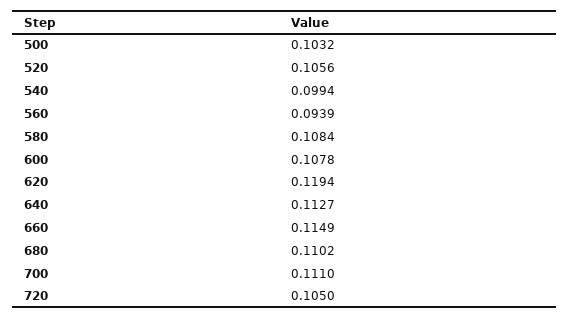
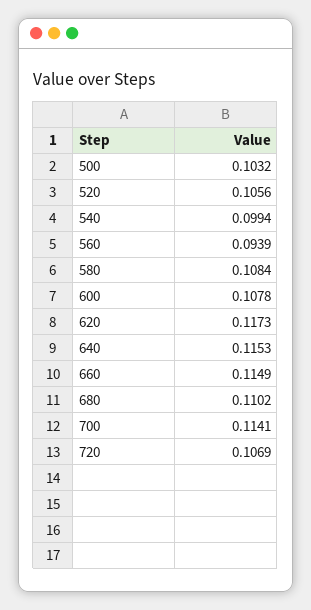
620: 0.1194 -> 0.1173
640: 0.1127 -> 0.1153
700: 0.111 -> 0.1141
720: 0.105 -> 0.1069

